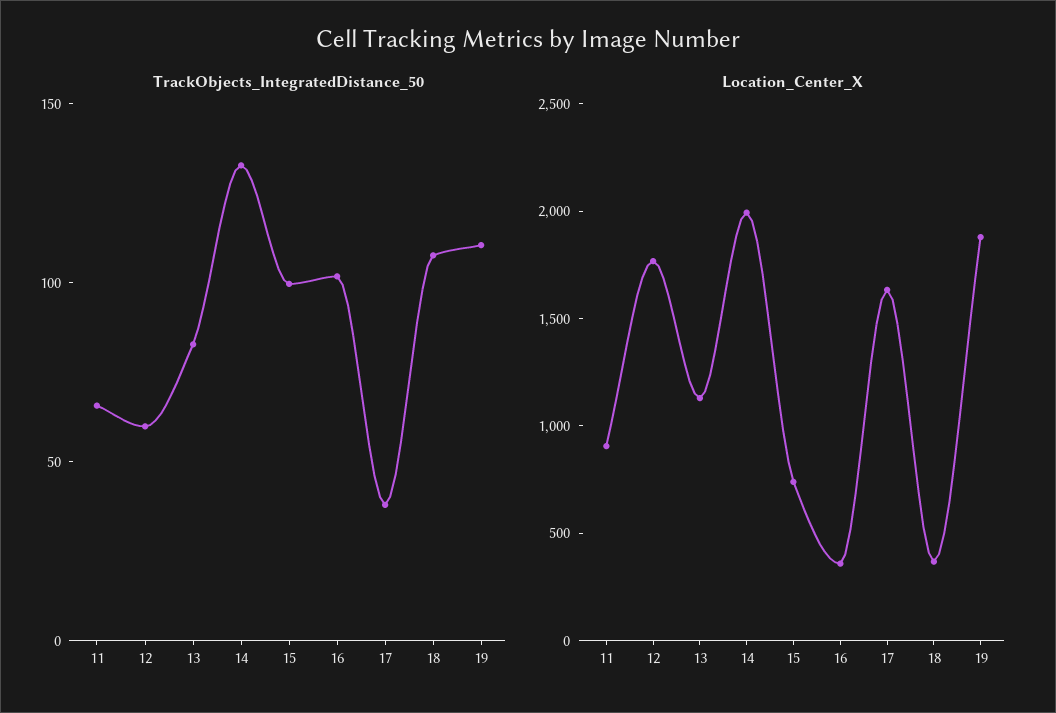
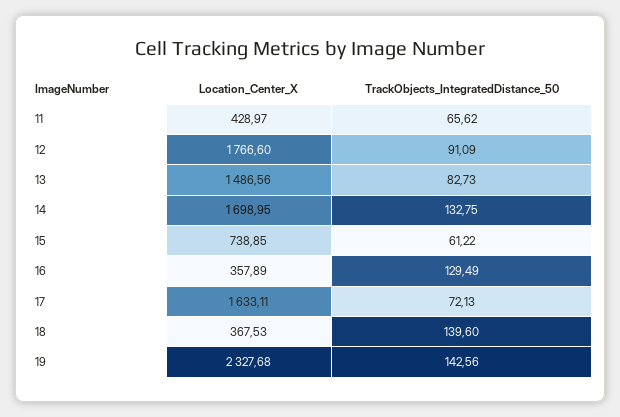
TrackObjects_IntegratedDistance_50, 12: 60 -> 91.09
TrackObjects_IntegratedDistance_50, 15: 100 -> 61.22
TrackObjects_IntegratedDistance_50, 16: 100 -> 129.49
TrackObjects_IntegratedDistance_50, 17: 40 -> 72.13
TrackObjects_IntegratedDistance_50, 18: 110 -> 139.6
TrackObjects_IntegratedDistance_50, 19: 110 -> 142.56
Location_Center_X, 11: 900 -> 428.97
Location_Center_X, 13: 1100 -> 1486.56
Location_Center_X, 14: 2000 -> 1698.95
Location_Center_X, 19: 1900 -> 2327.68

